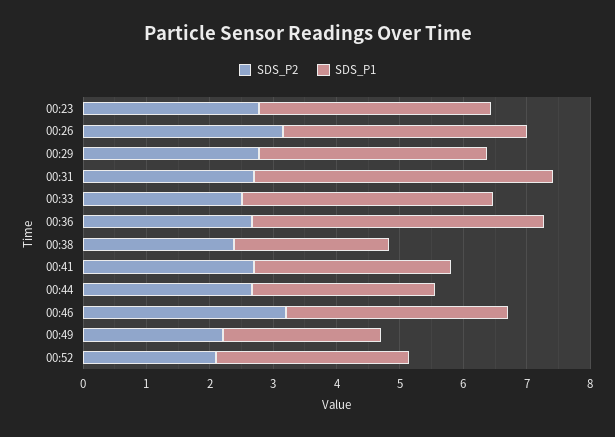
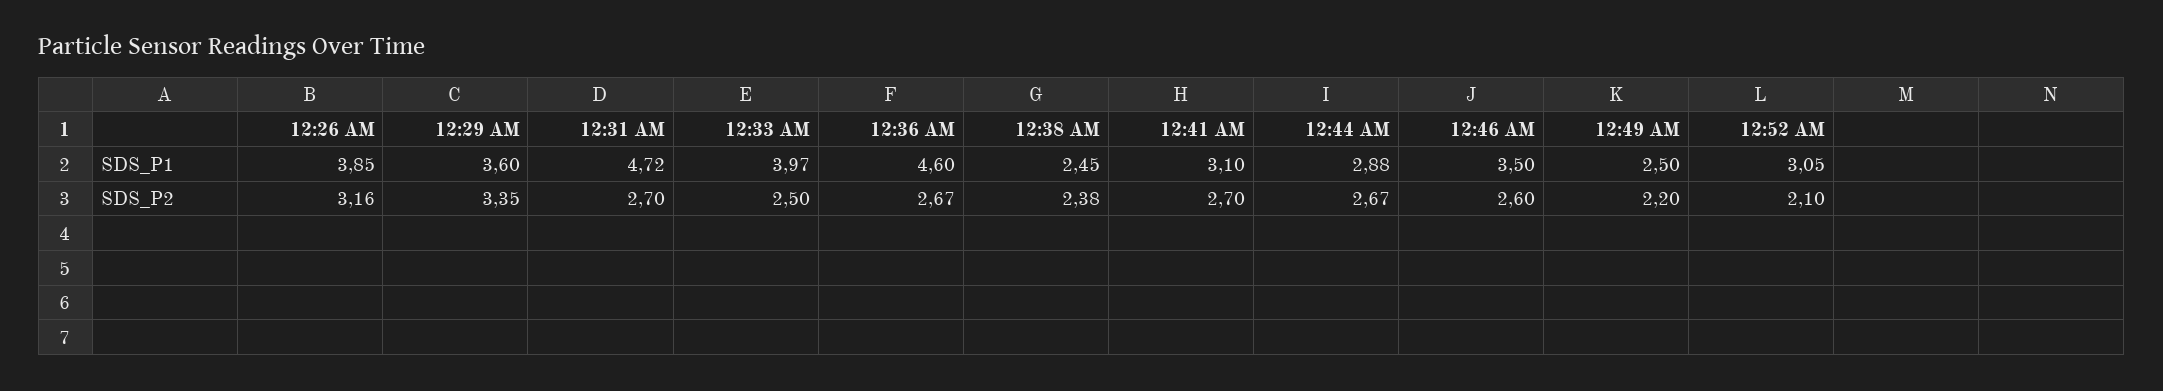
SDS_P2, 00:23: 2.8 -> none
SDS_P1, 00:23: 3.6 -> none
SDS_P2, 00:29: 2.8 -> 3.35
SDS_P2, 00:46: 3.2 -> 2.6

